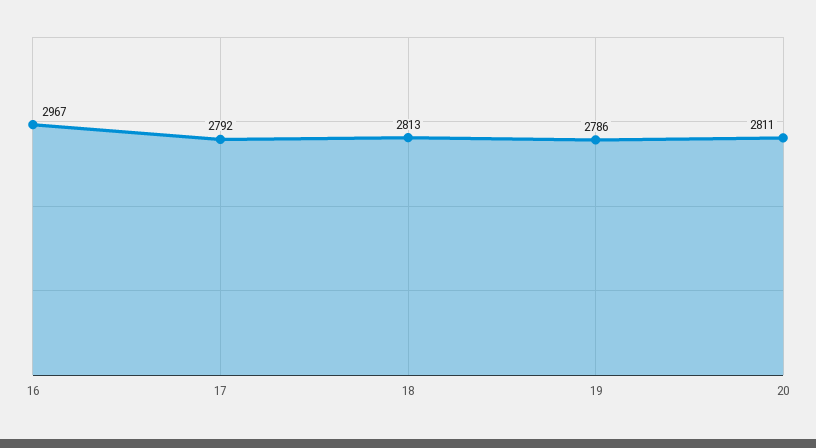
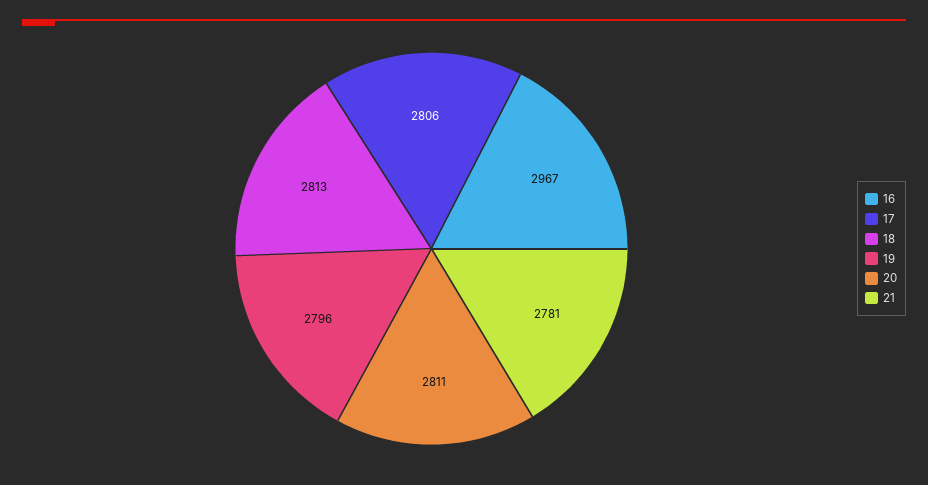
17: 2792 -> 2806
19: 2786 -> 2796
21: none -> 2781

